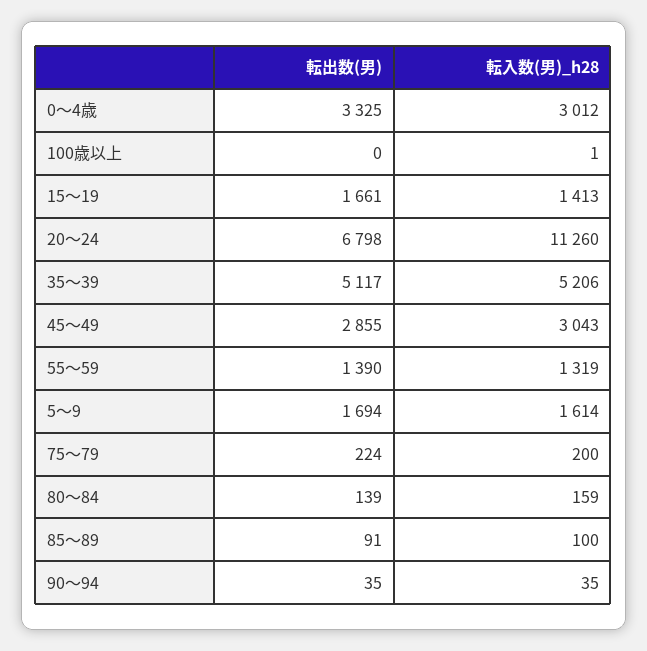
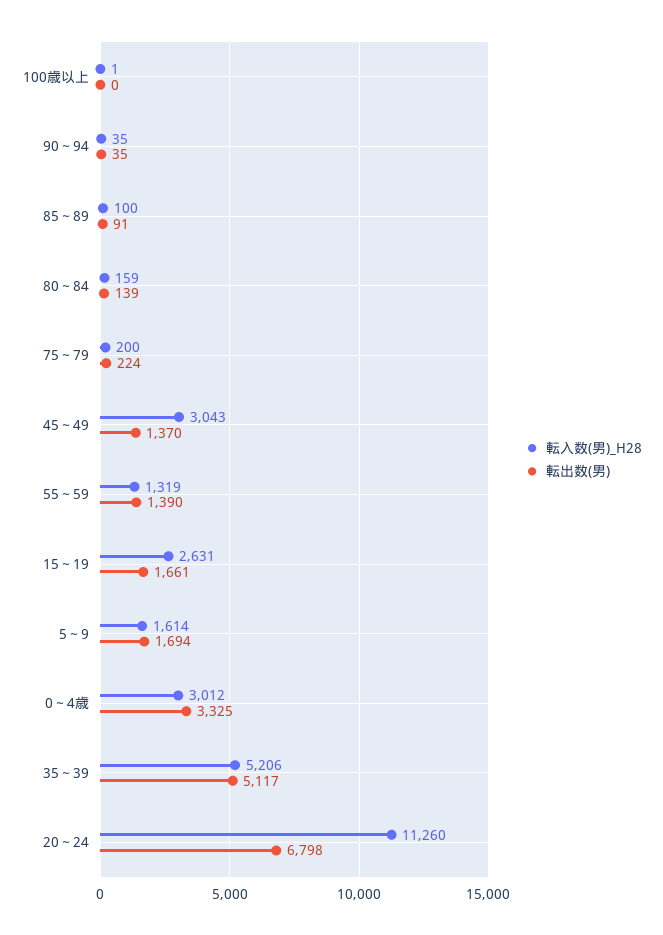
転入数(男)_h28, 15～19: 1413 -> 2631
転出数(男), 45～49: 2855 -> 1370

